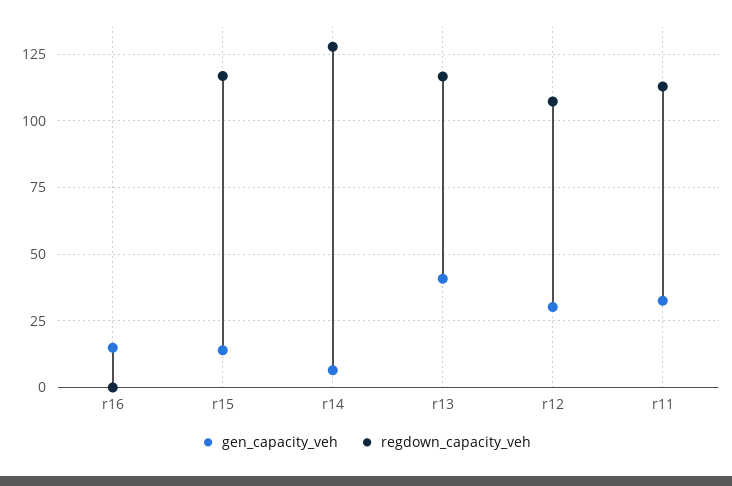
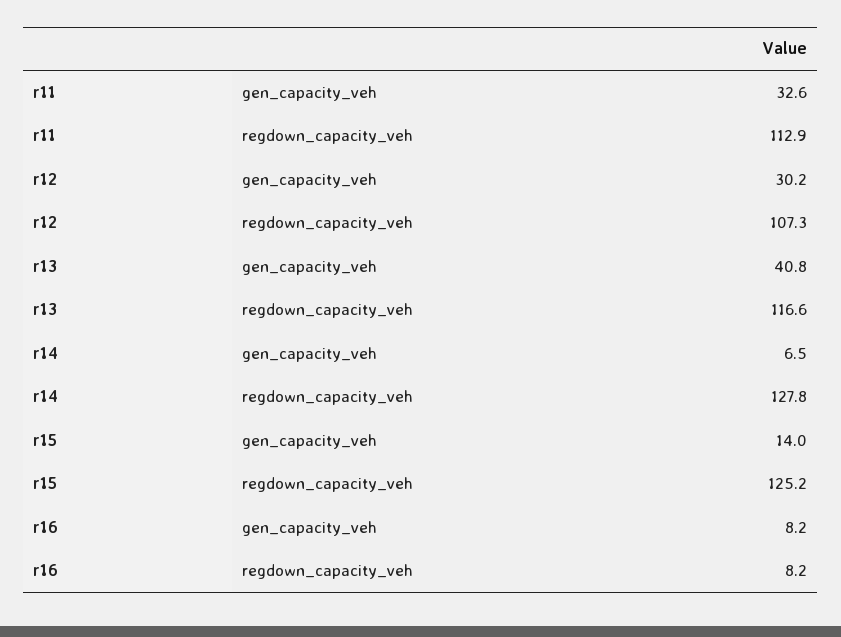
gen_capacity_veh, r16: 15 -> 8.2
regdown_capacity_veh, r16: 0 -> 8.2
regdown_capacity_veh, r15: 117.5 -> 125.2

